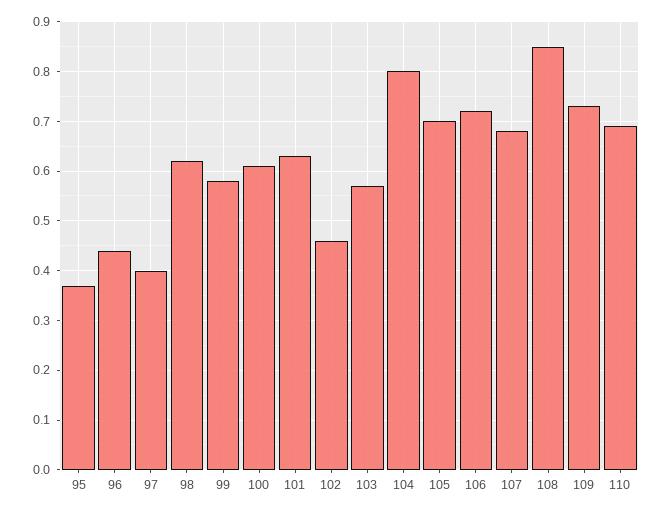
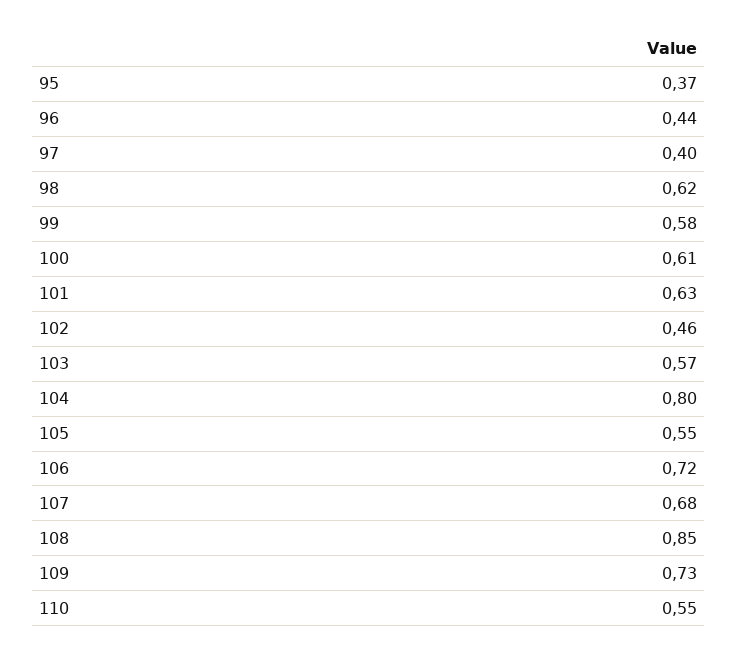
105: 0.7 -> 0.55
110: 0.7 -> 0.55

